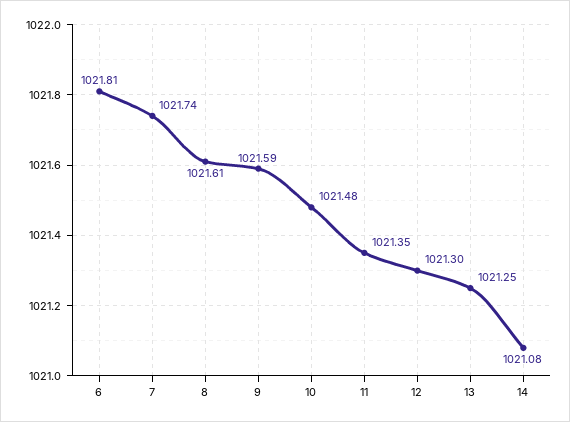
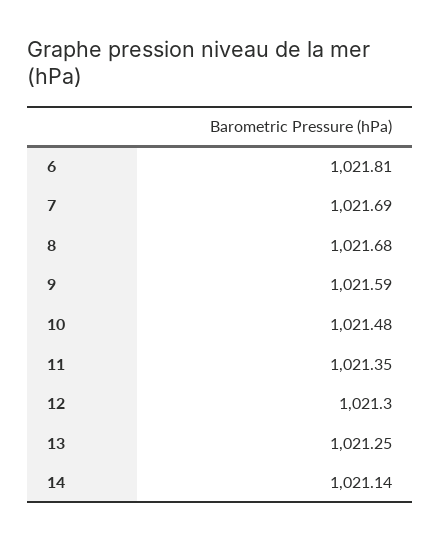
7: 1021.74 -> 1021.69
8: 1021.61 -> 1021.68
14: 1021.08 -> 1021.14

